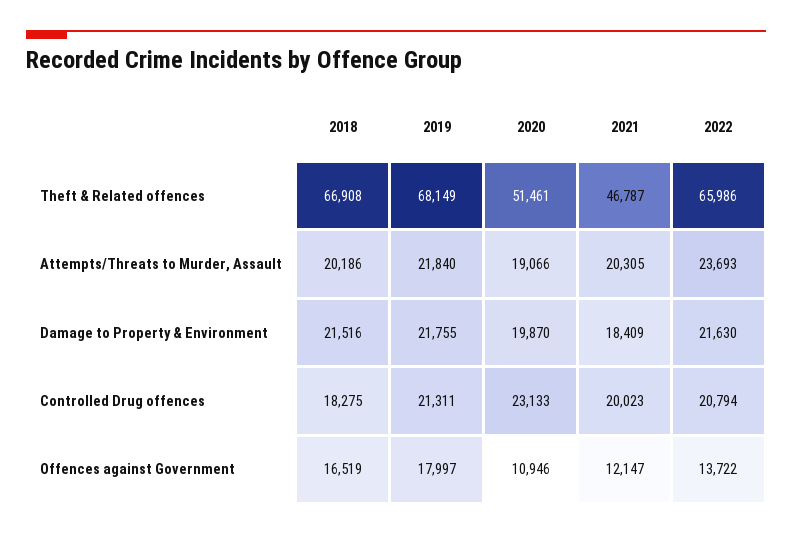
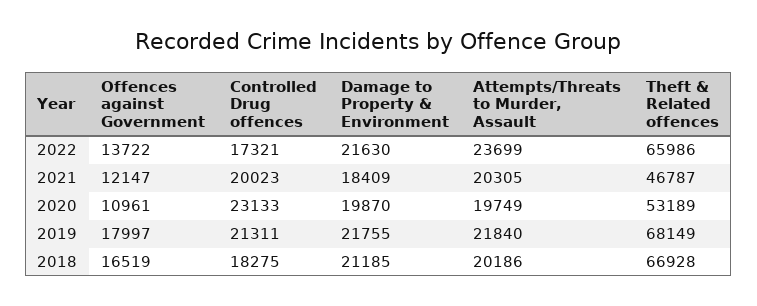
2018, Theft & Related offences: 66908 -> 66928
2020, Theft & Related offences: 51461 -> 53189
2020, Attempts/Threats to Murder, Assault: 19066 -> 19749
2022, Attempts/Threats to Murder, Assault: 23693 -> 23699
2018, Damage to Property & Environment: 21516 -> 21185
2022, Controlled Drug offences: 20794 -> 17321
2020, Offences against Government: 10946 -> 10961

